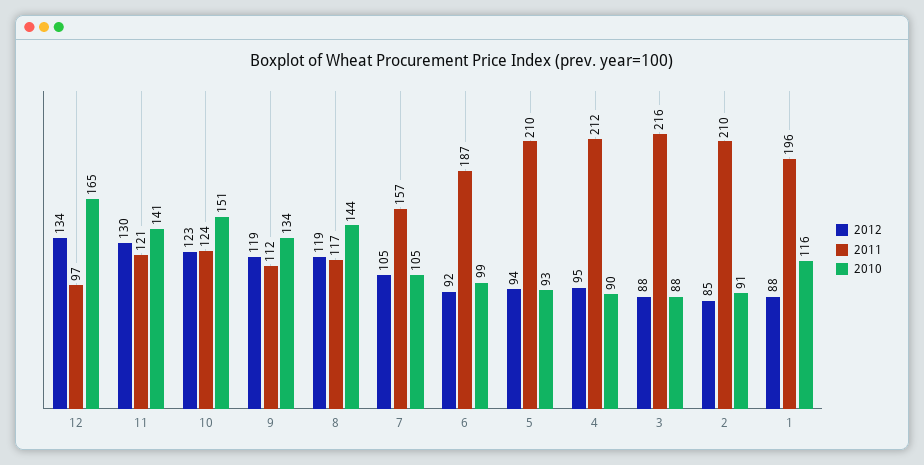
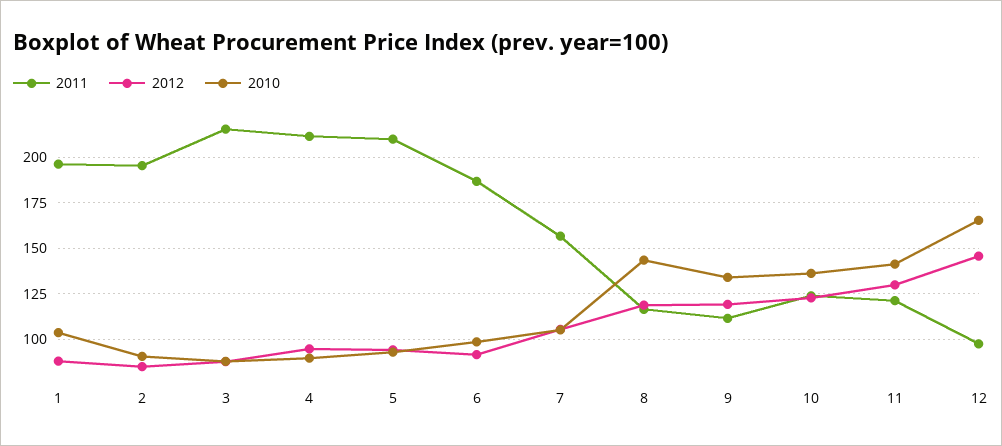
2012, 12: 134 -> 145
2010, 10: 151 -> 135
2011, 2: 210 -> 195
2010, 1: 116 -> 105

